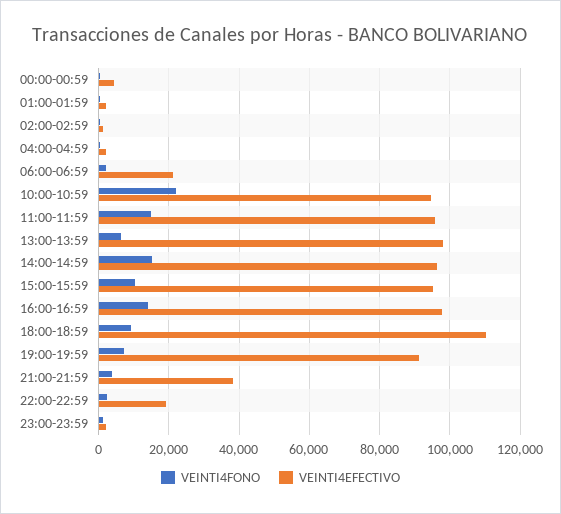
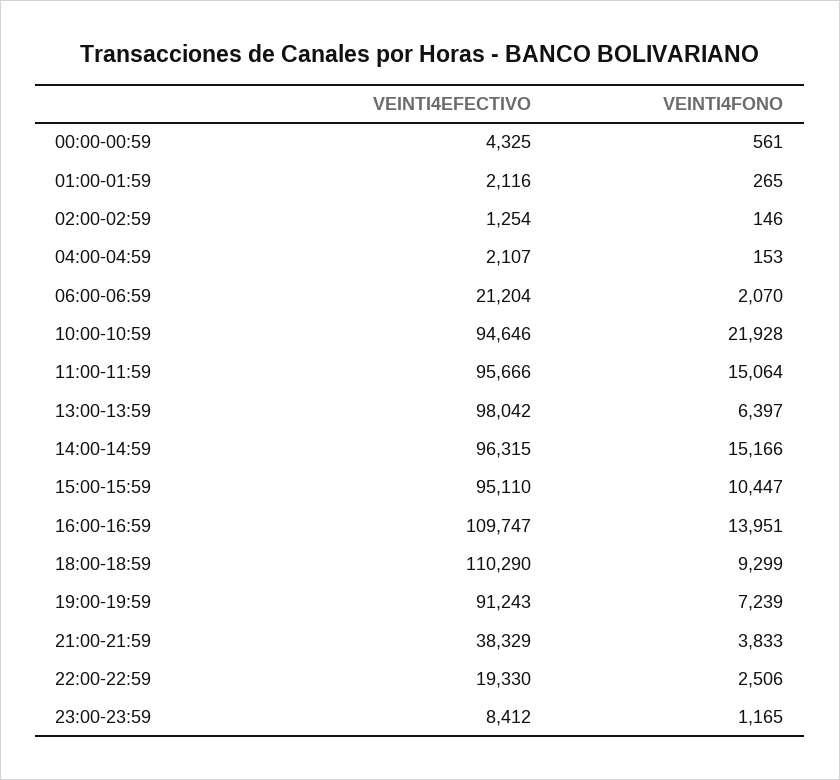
VEINTI4EFECTIVO, 16:00-16:59: 98000 -> 109747
VEINTI4EFECTIVO, 23:00-23:59: 2000 -> 8412

